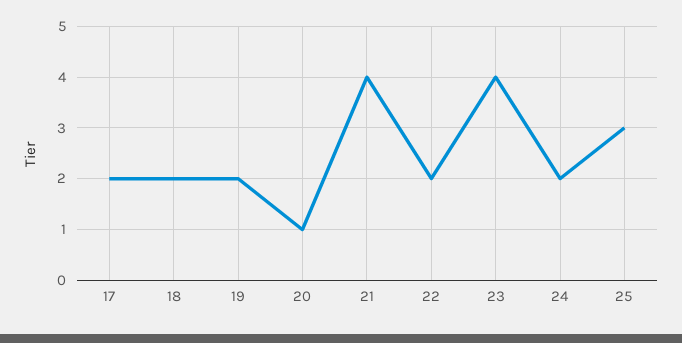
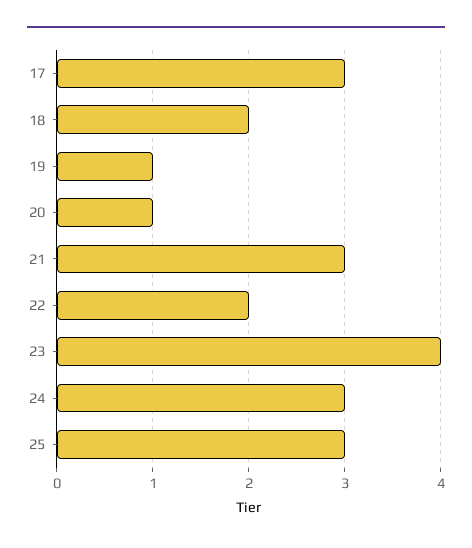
17: 2 -> 3
19: 2 -> 1
21: 4 -> 3
24: 2 -> 3

